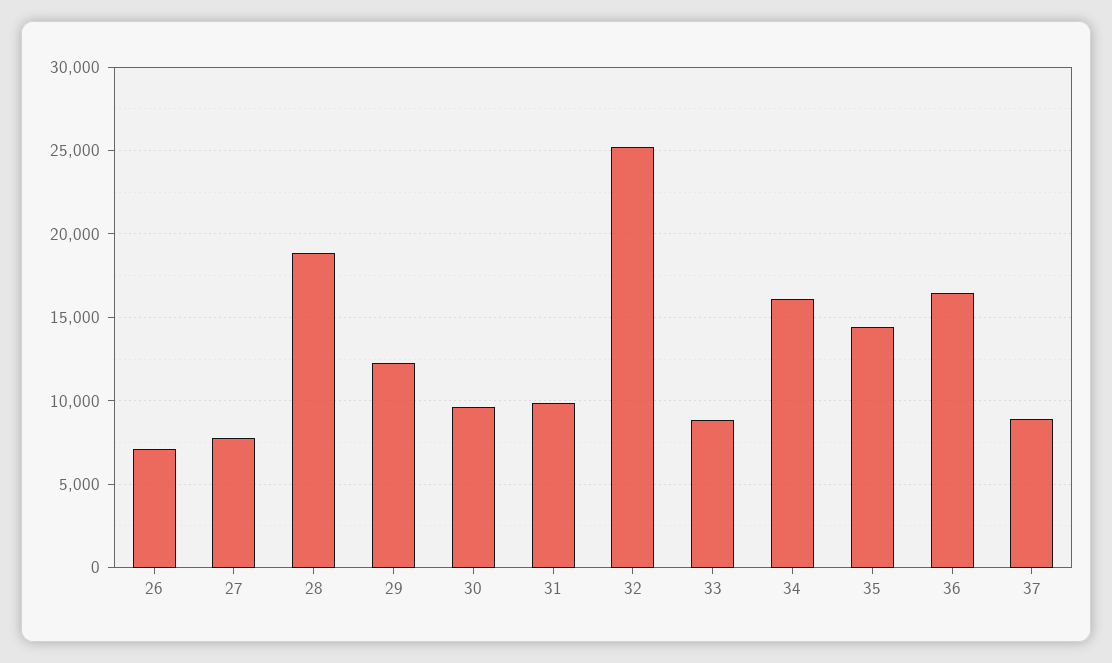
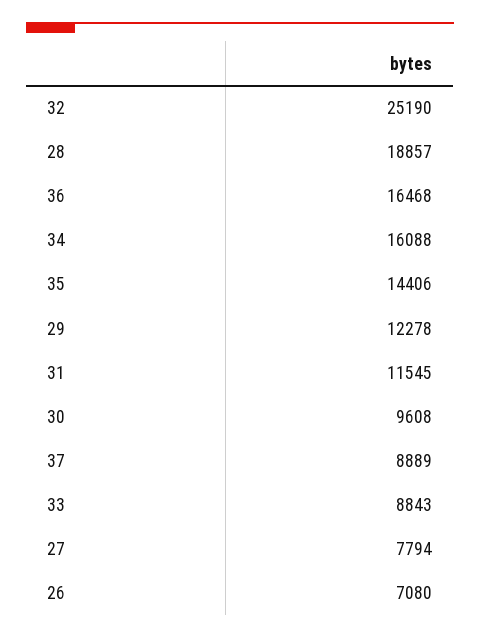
31: 10000 -> 11545

